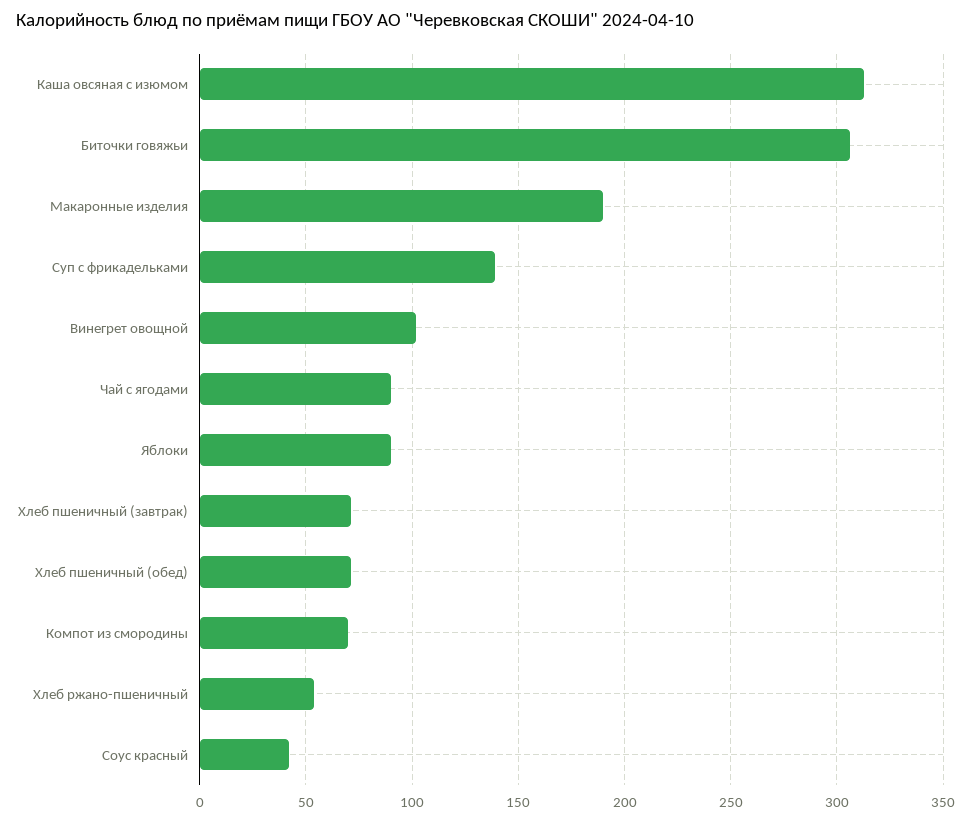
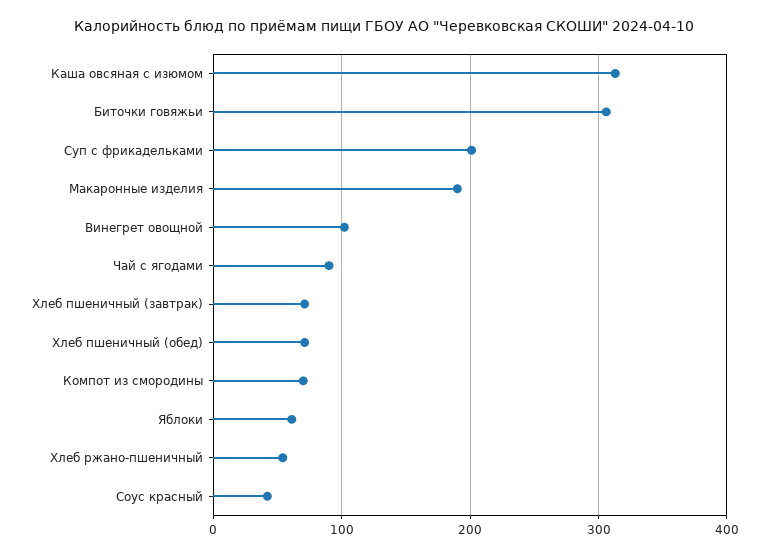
Суп с фрикадельками: 140 -> 200
Яблоки: 90 -> 60

